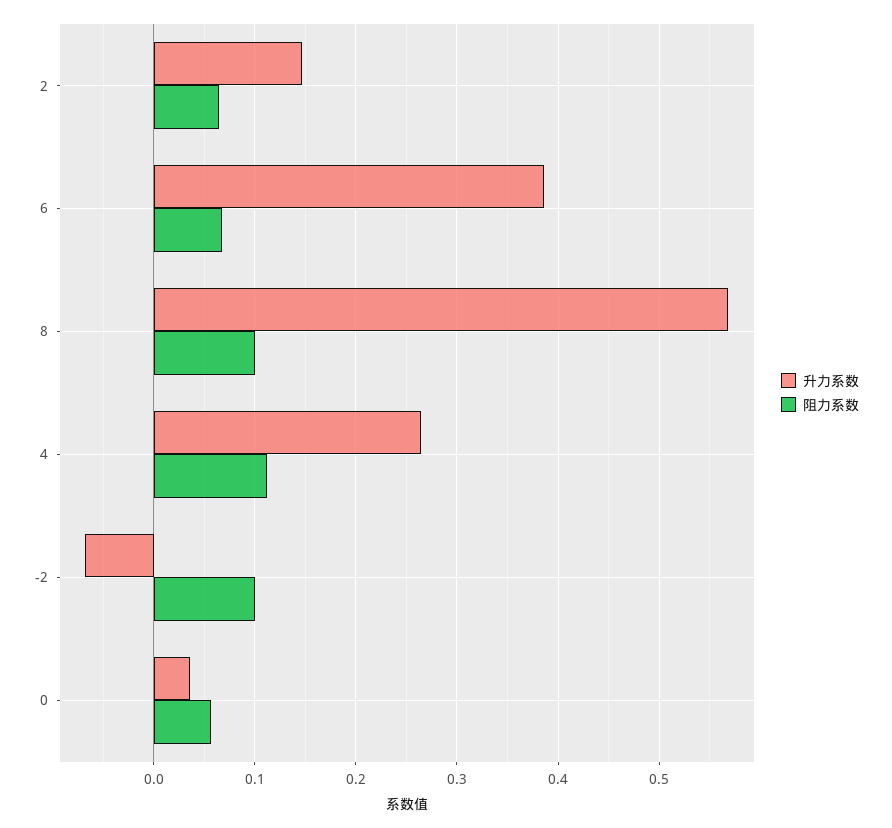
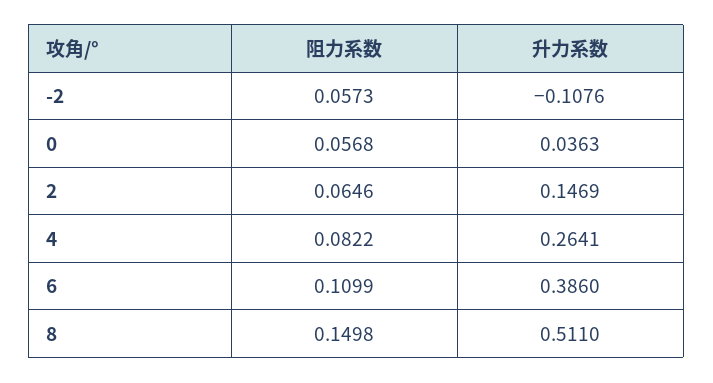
阻力系数, 6: 0.07 -> 0.1099
升力系数, 8: 0.57 -> 0.511
阻力系数, 8: 0.1 -> 0.1498
阻力系数, 4: 0.11 -> 0.0822
升力系数, -2: -0.07 -> -0.1076
阻力系数, -2: 0.1 -> 0.0573

